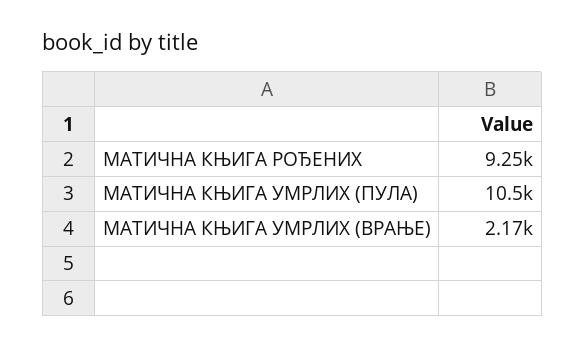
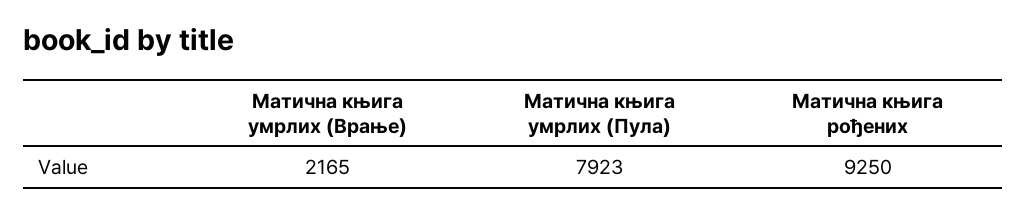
МАТИЧНА КЊИГА УМРЛИХ (ПУЛА): 10500 -> 7923

